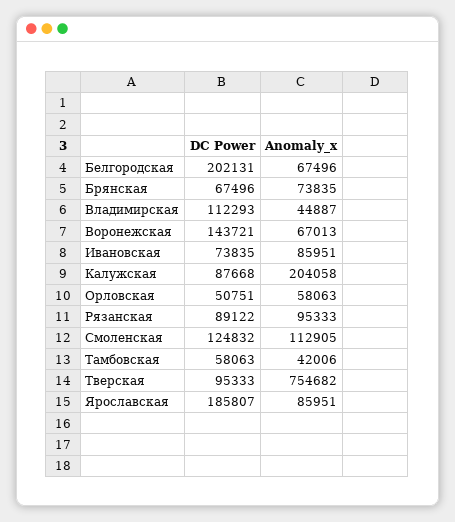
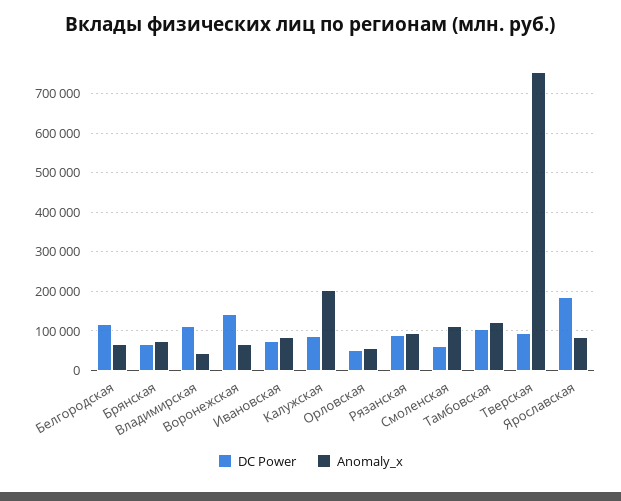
DC Power, Белгородская: 202131 -> 120000
DC Power, Смоленская: 124832 -> 60000
DC Power, Тамбовская: 58063 -> 100000
Anomaly_x, Тамбовская: 42006 -> 120000

